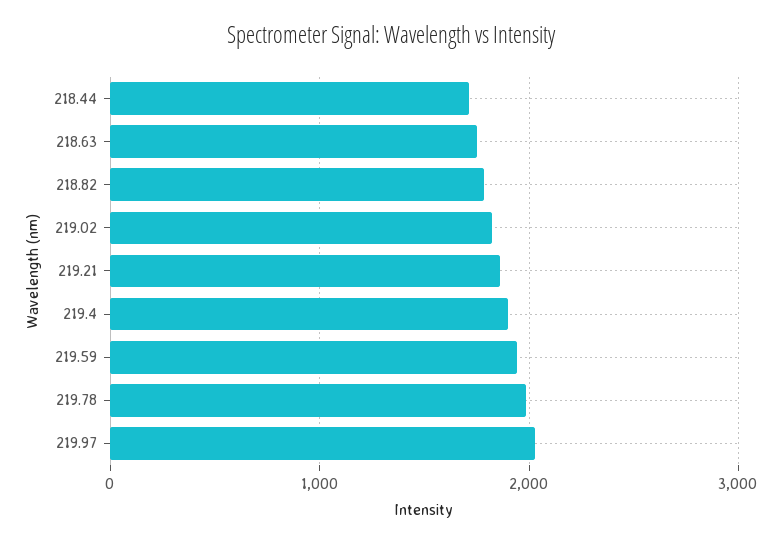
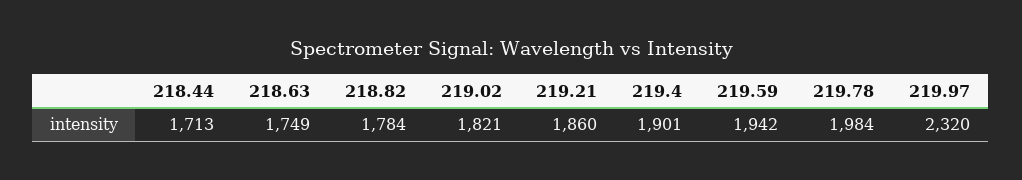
219.97: 2000 -> 2320

